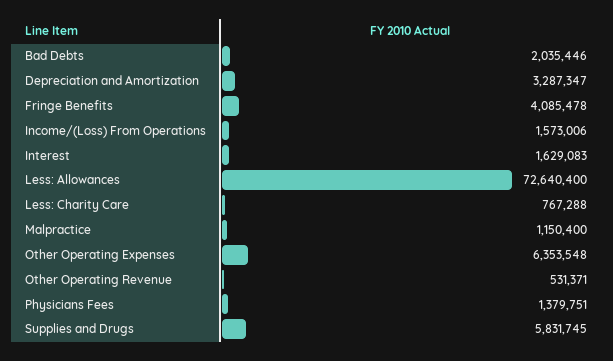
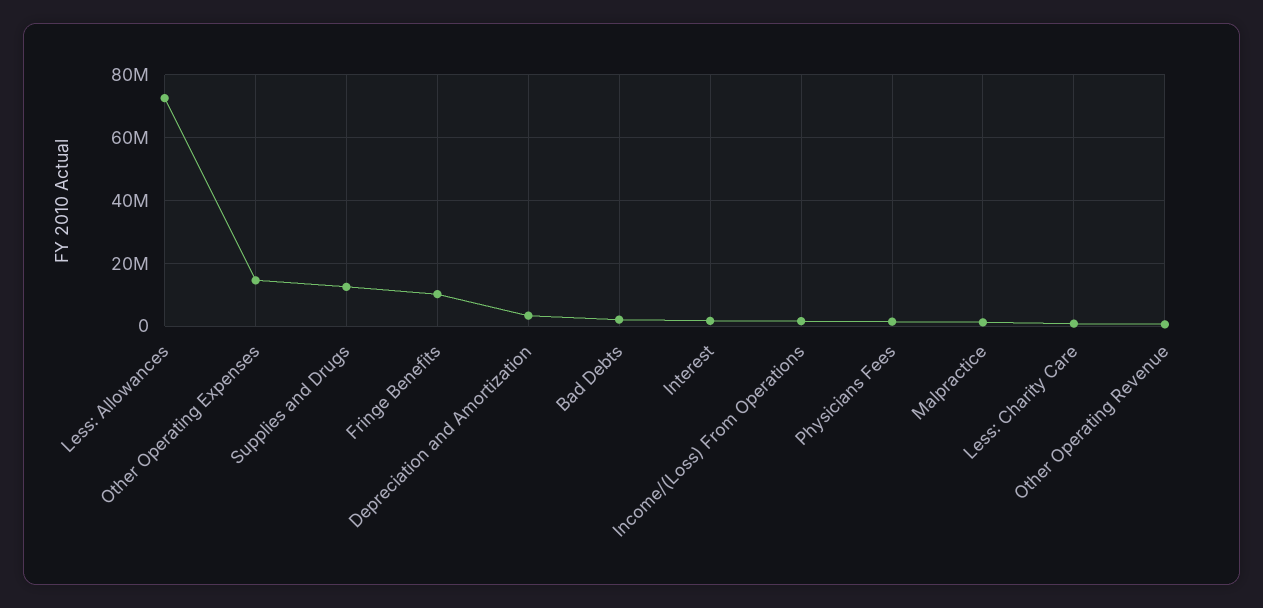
Fringe Benefits: 4085478 -> 10000000
Other Operating Expenses: 6353548 -> 14000000
Supplies and Drugs: 5831745 -> 12000000

